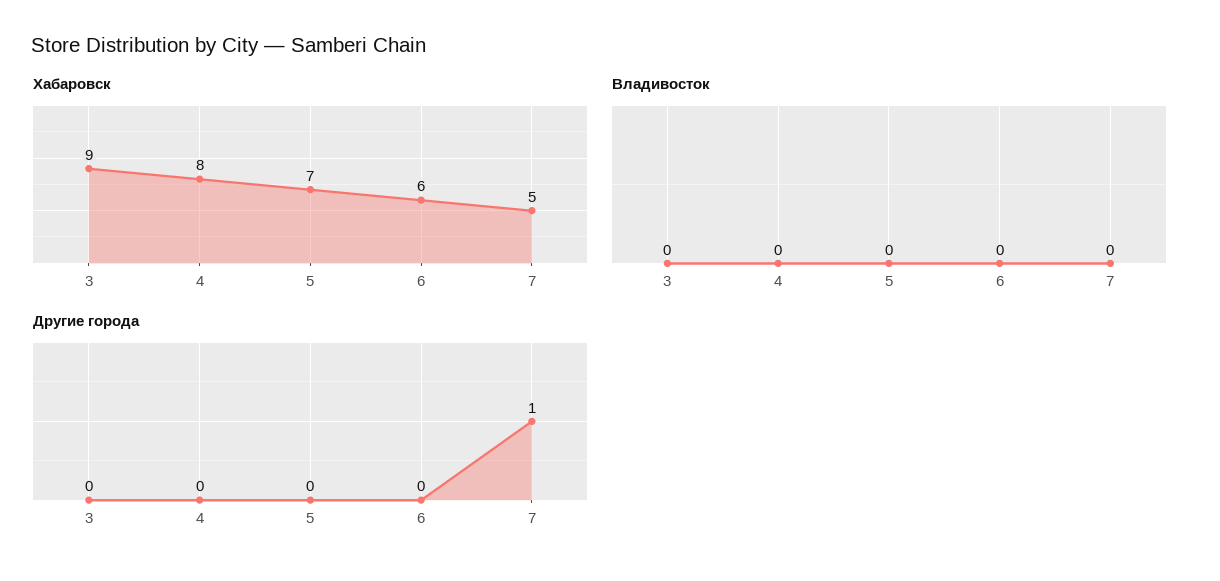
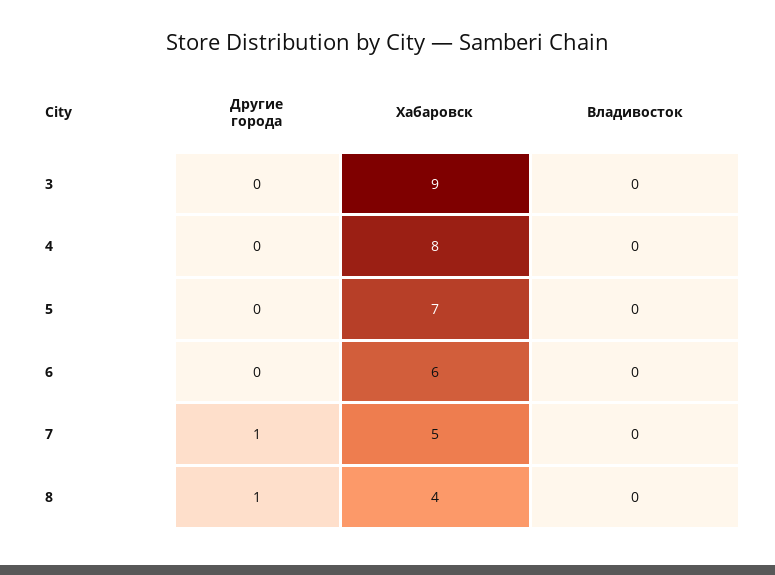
Другие города, 8: none -> 1
Хабаровск, 8: none -> 4
Владивосток, 8: none -> 0

